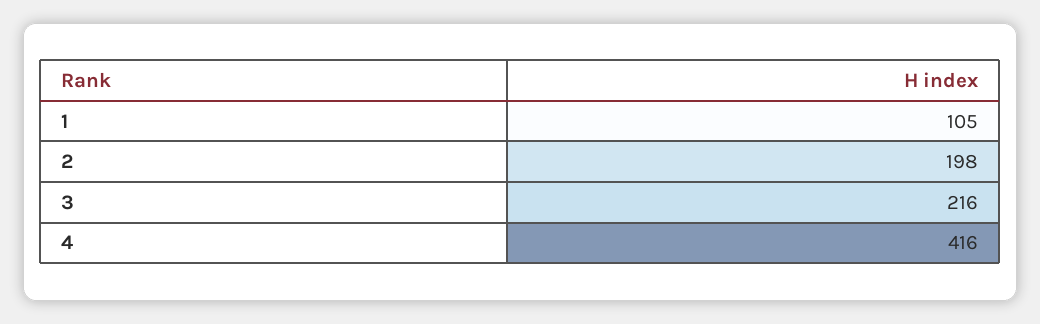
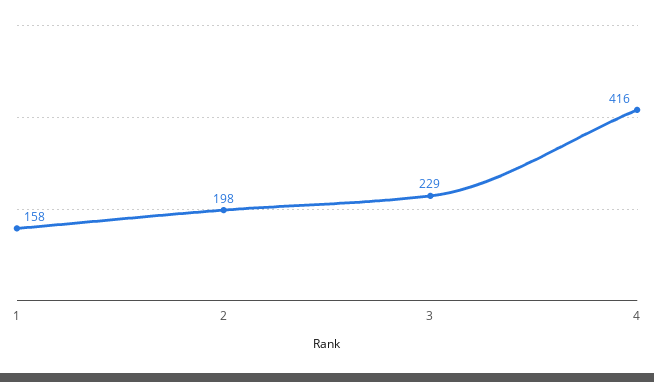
1: 105 -> 158
3: 216 -> 229

